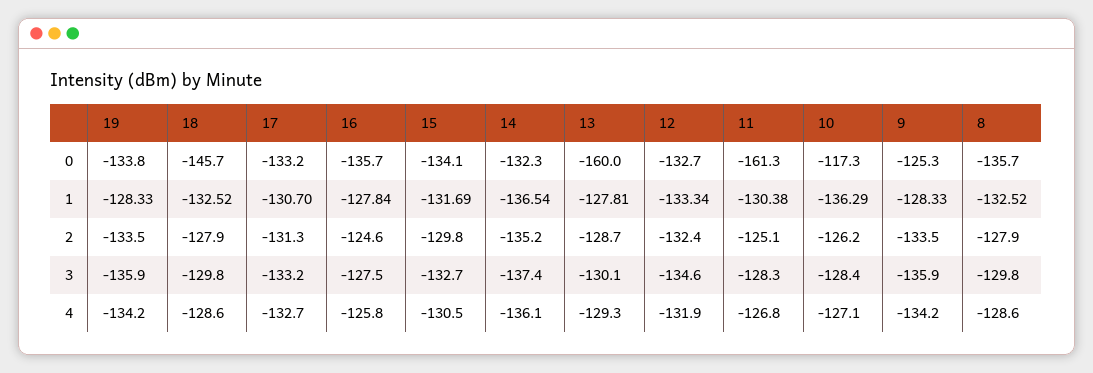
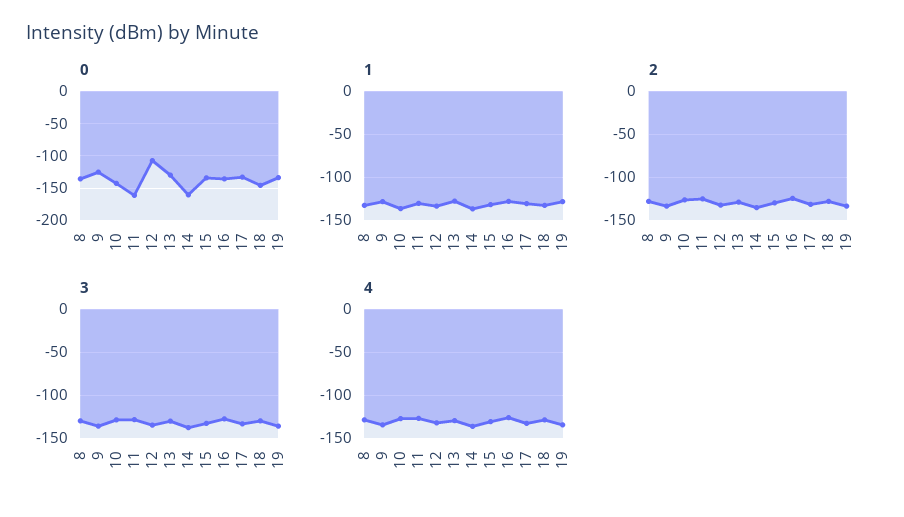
0, 14: -132.3 -> -160
0, 13: -160 -> -130
0, 12: -132.7 -> -110
0, 10: -117.3 -> -140

